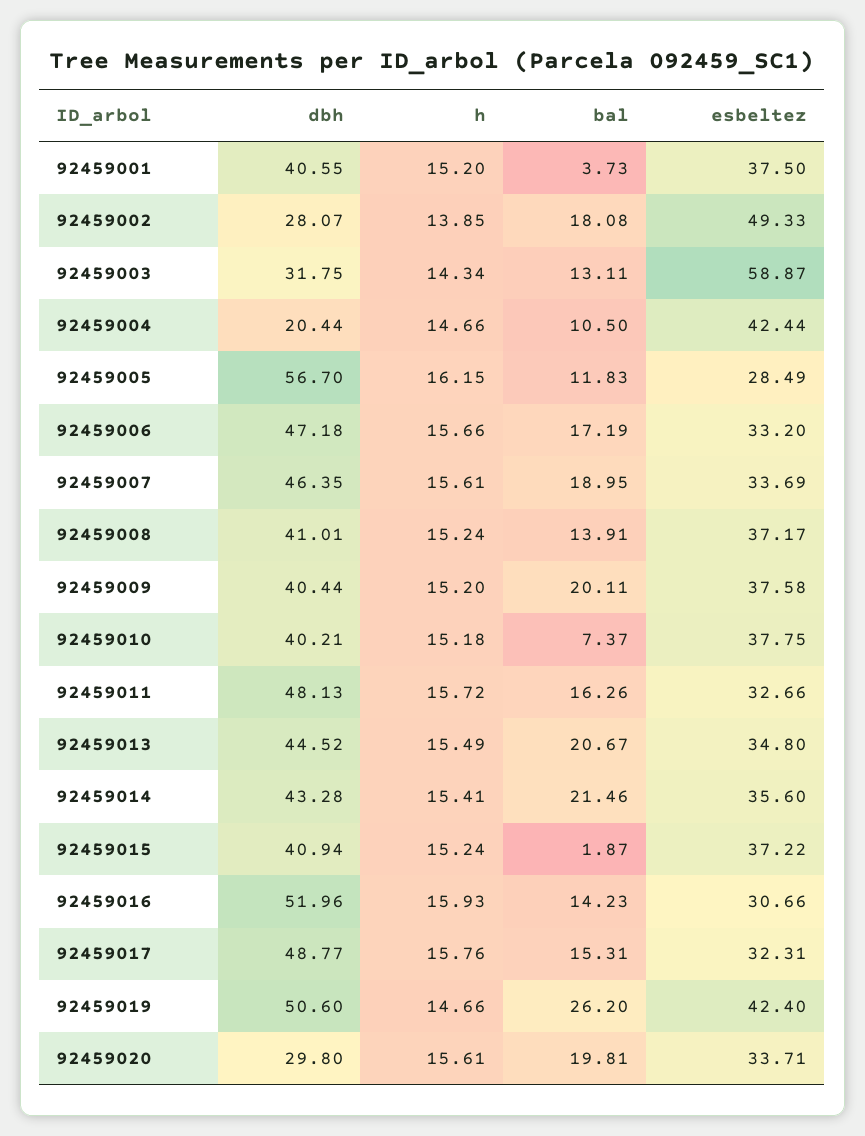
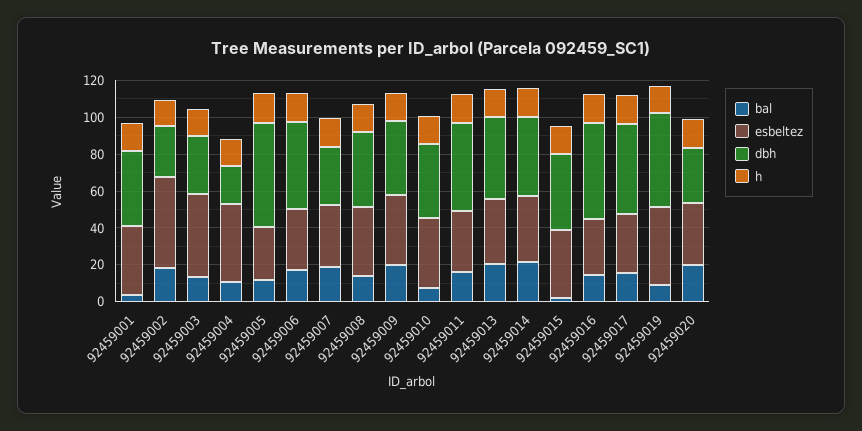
esbeltez, 92459003: 58.87 -> 45
dbh, 92459007: 46.35 -> 30
bal, 92459019: 26.2 -> 10

